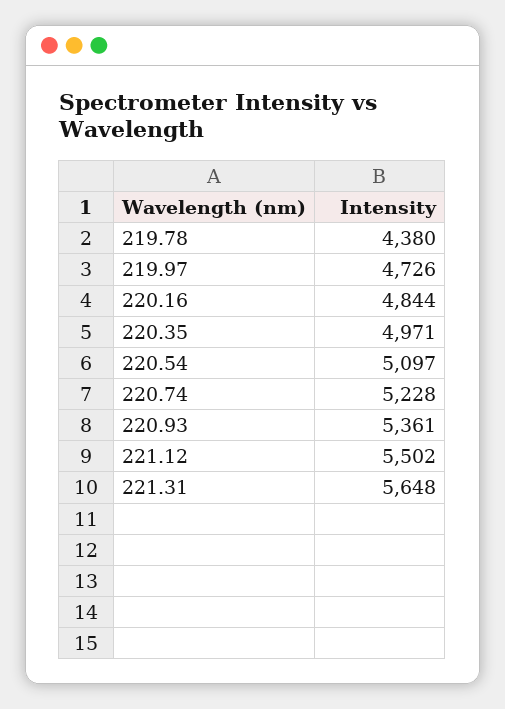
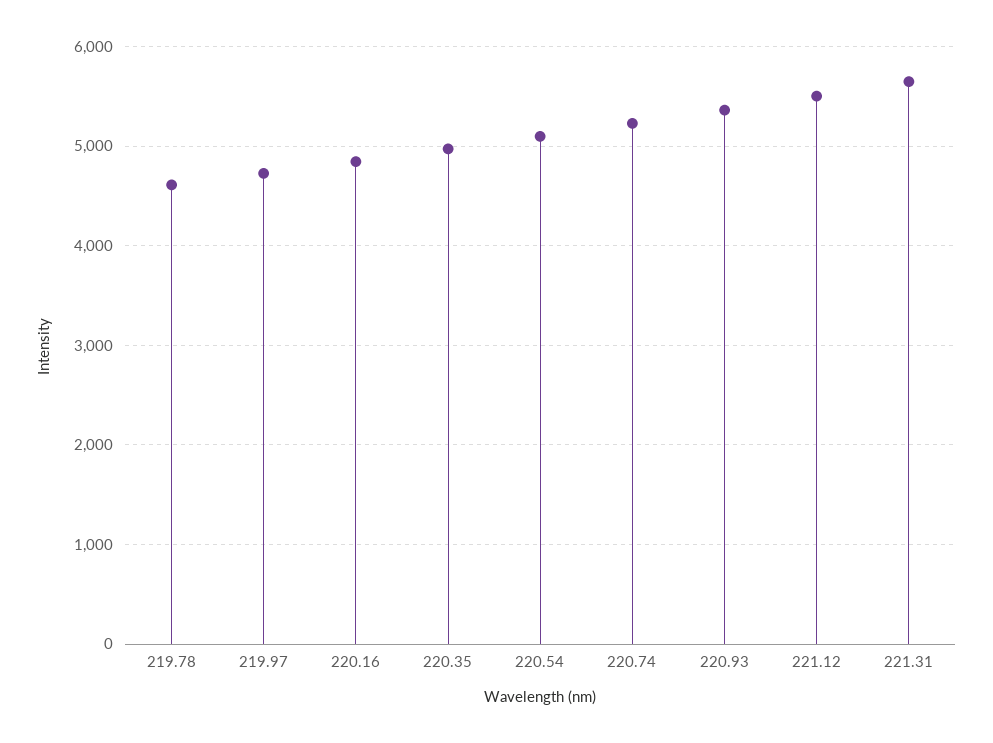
219.78: 4380 -> 4600

